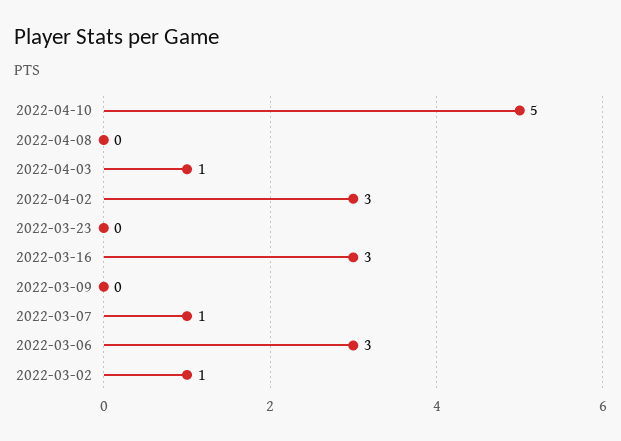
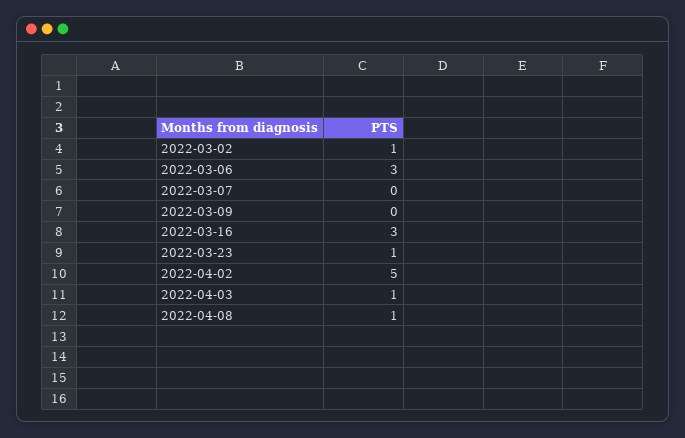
2022-04-10: 5 -> none
2022-04-08: 0 -> 1
2022-04-02: 3 -> 5
2022-03-23: 0 -> 1
2022-03-07: 1 -> 0

